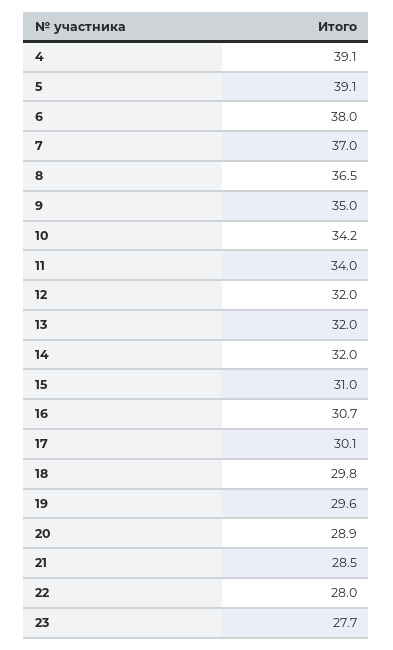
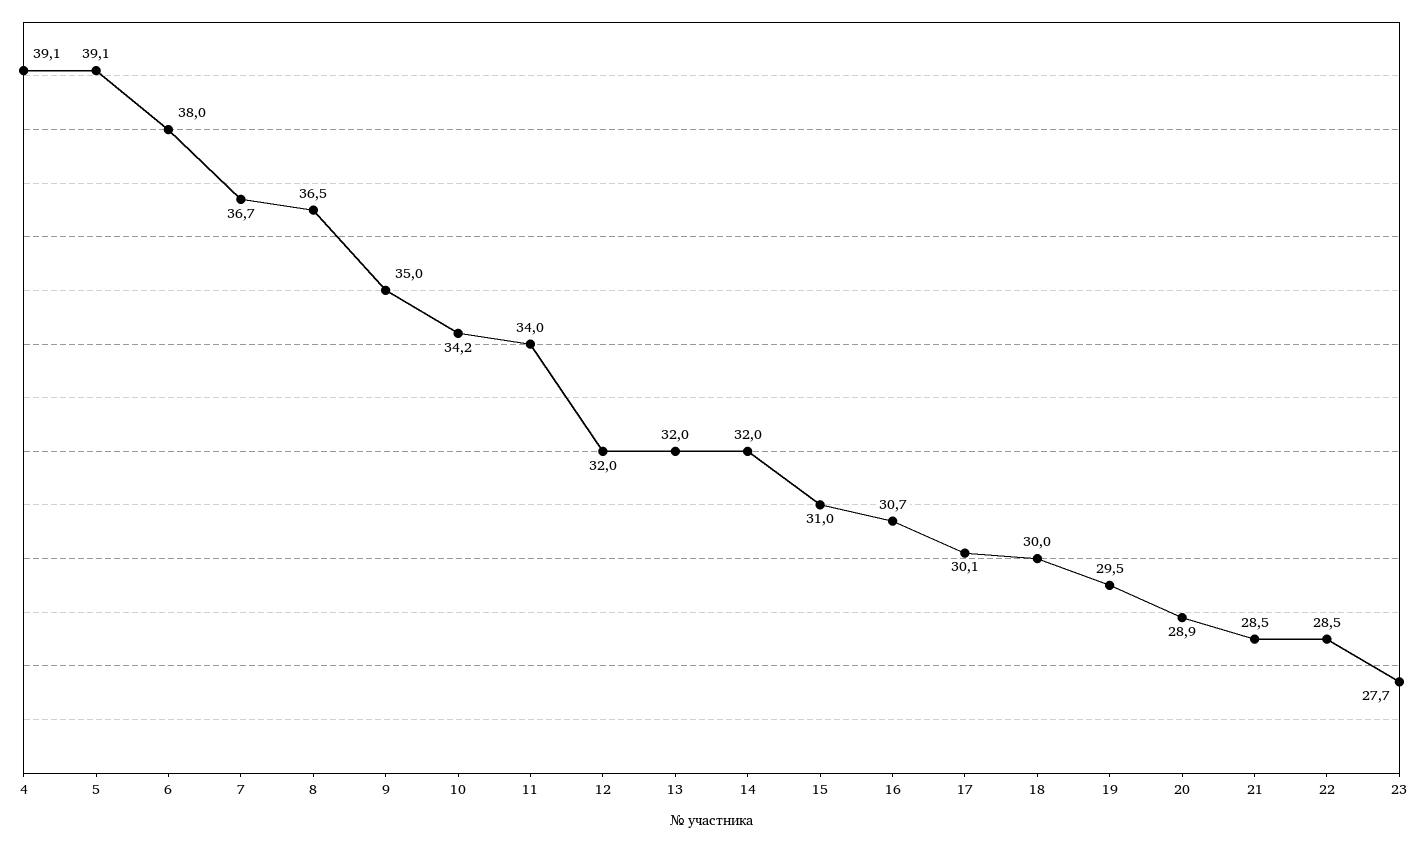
7: 37 -> 36.7
18: 29.8 -> 30
19: 29.6 -> 29.5
22: 28 -> 28.5

